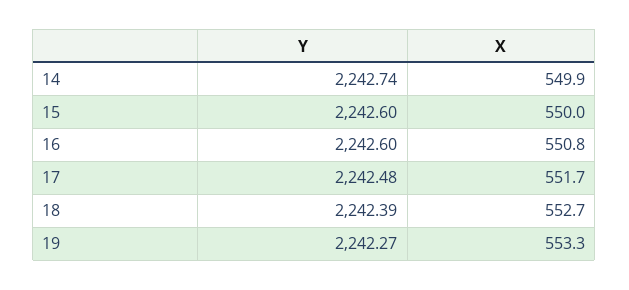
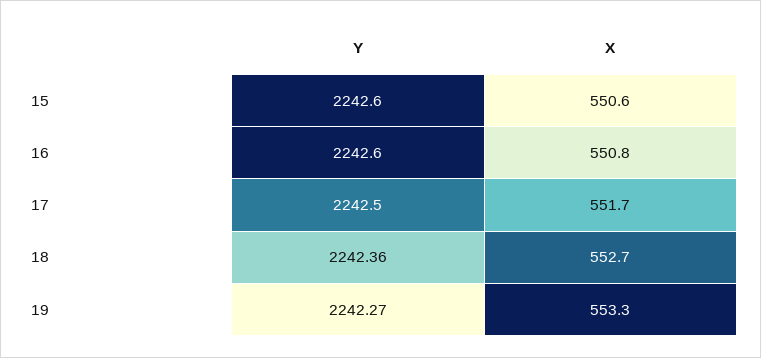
Y, 14: 2242.74 -> none
X, 14: 549.9 -> none
X, 15: 550 -> 550.6
Y, 17: 2242.48 -> 2242.5
Y, 18: 2242.39 -> 2242.36

